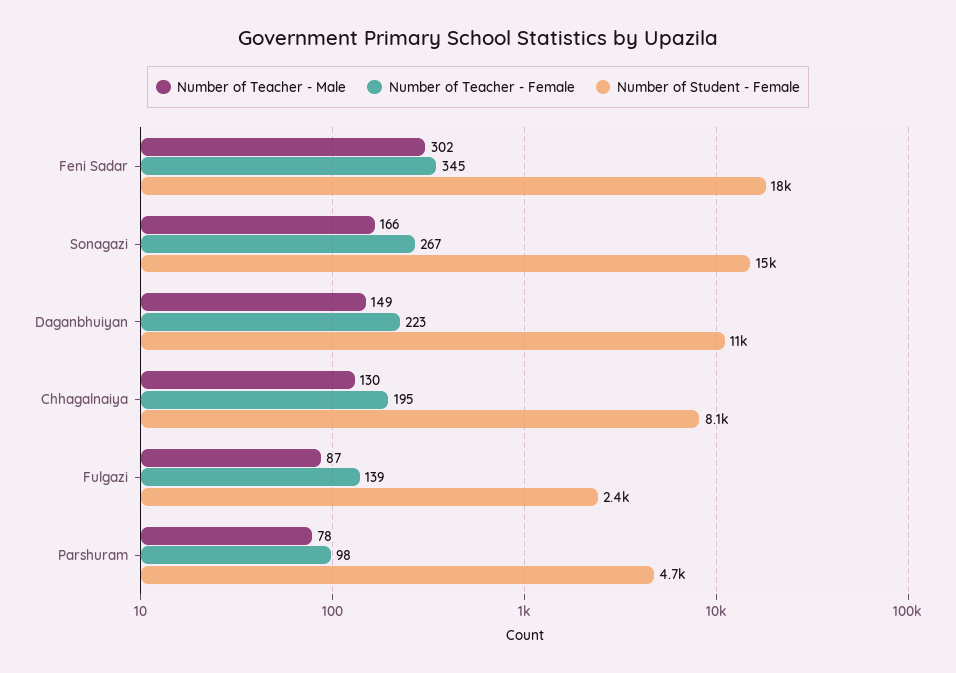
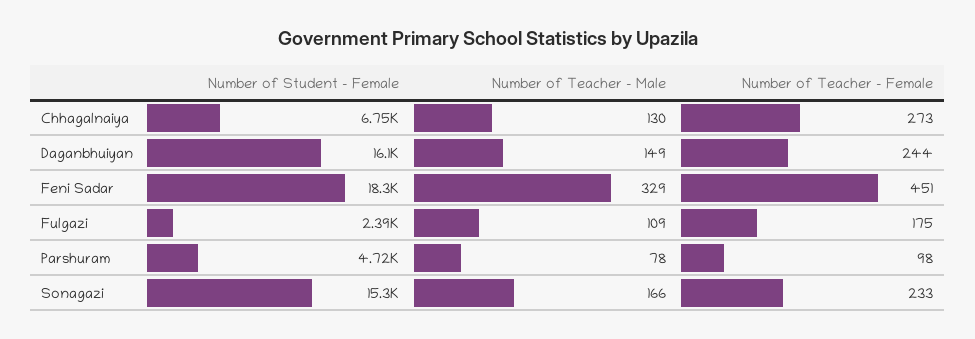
Number of Teacher - Male, Feni Sadar: 302 -> 329
Number of Teacher - Female, Feni Sadar: 345 -> 451
Number of Teacher - Female, Sonagazi: 267 -> 233
Number of Teacher - Female, Daganbhuiyan: 223 -> 244
Number of Student - Female, Daganbhuiyan: 11000 -> 16100
Number of Teacher - Female, Chhagalnaiya: 195 -> 273
Number of Student - Female, Chhagalnaiya: 8100 -> 6750
Number of Teacher - Male, Fulgazi: 87 -> 109
Number of Teacher - Female, Fulgazi: 139 -> 175

